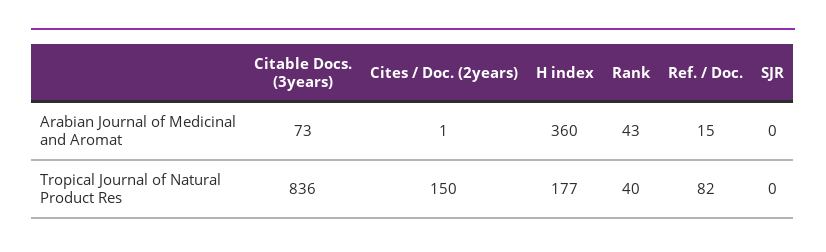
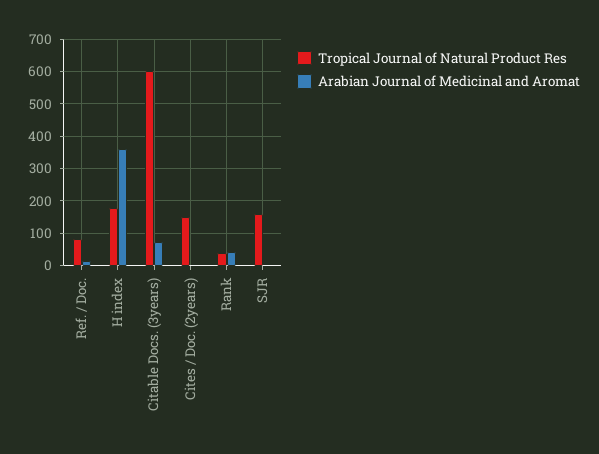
Tropical Journal of Natural Product Res, Citable Docs. (3years): 836 -> 600
Tropical Journal of Natural Product Res, SJR: 0 -> 160

